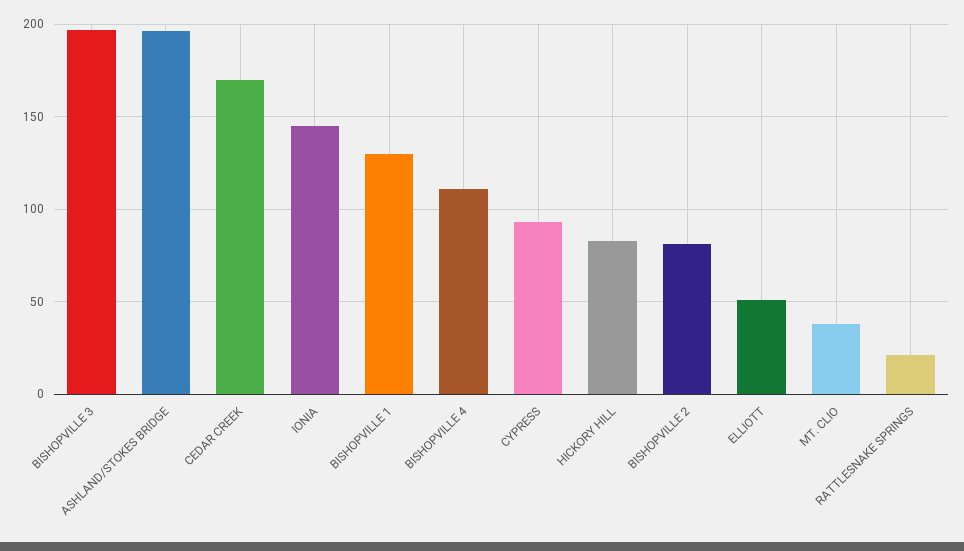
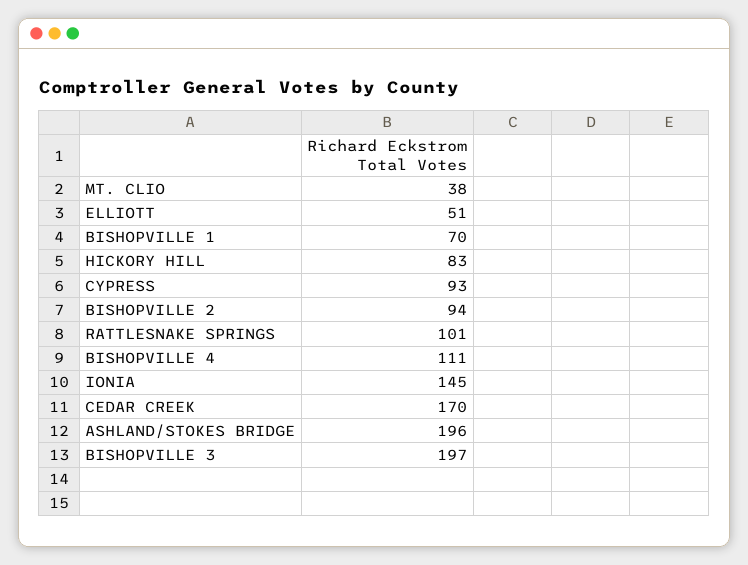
BISHOPVILLE 1: 130 -> 70
BISHOPVILLE 2: 80 -> 94
RATTLESNAKE SPRINGS: 20 -> 101

